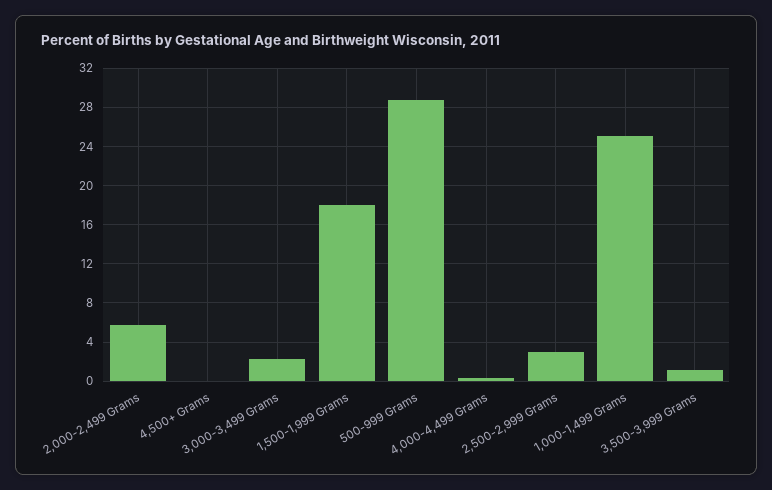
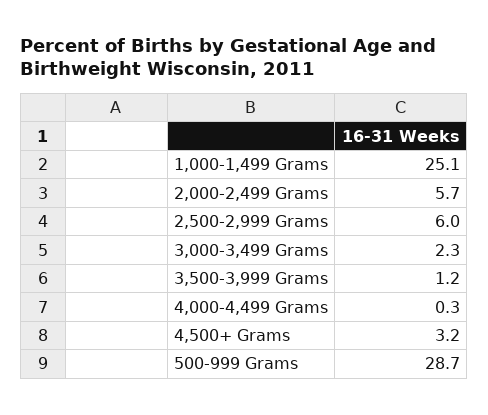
4,500+ Grams: 0 -> 3.2
1,500-1,999 Grams: 18 -> none
2,500-2,999 Grams: 3 -> 6

